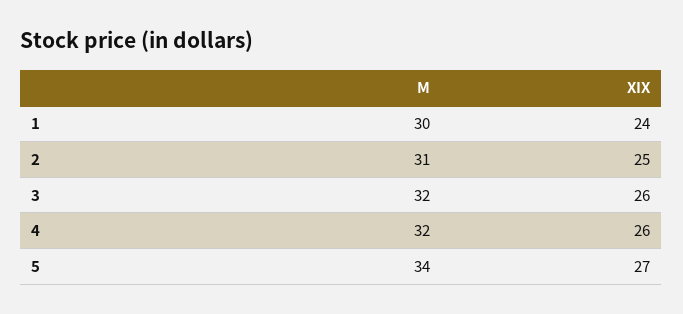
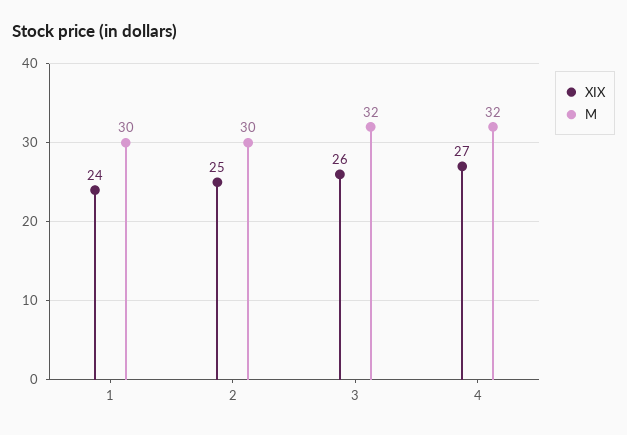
M, 2: 31 -> 30
XIX, 4: 26 -> 27
M, 5: 34 -> none
XIX, 5: 27 -> none

